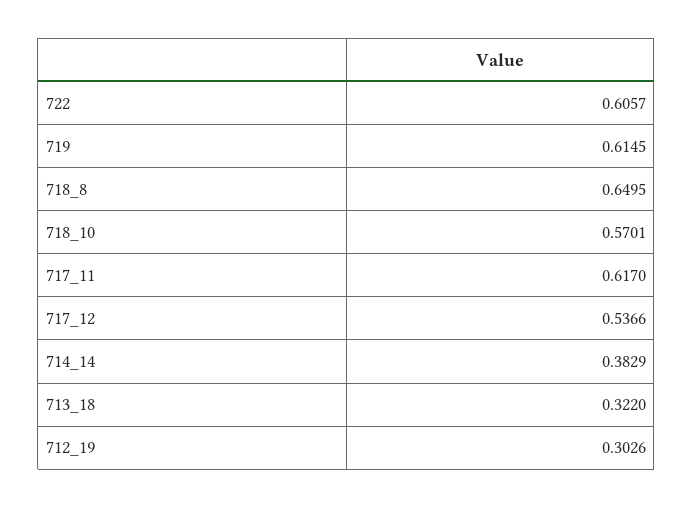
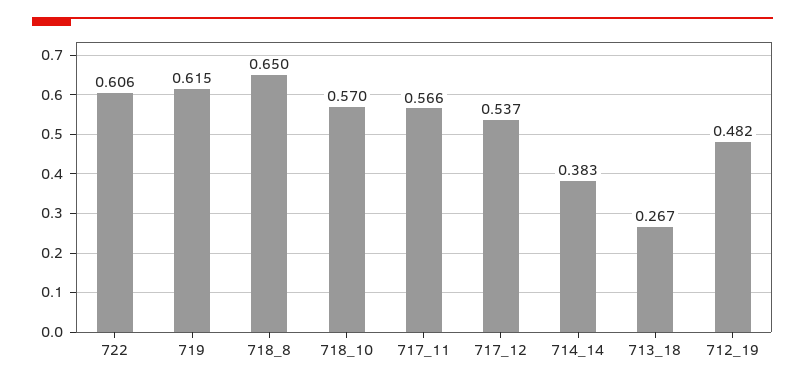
717_11: 0.617 -> 0.566
713_18: 0.322 -> 0.267
712_19: 0.3026 -> 0.482

